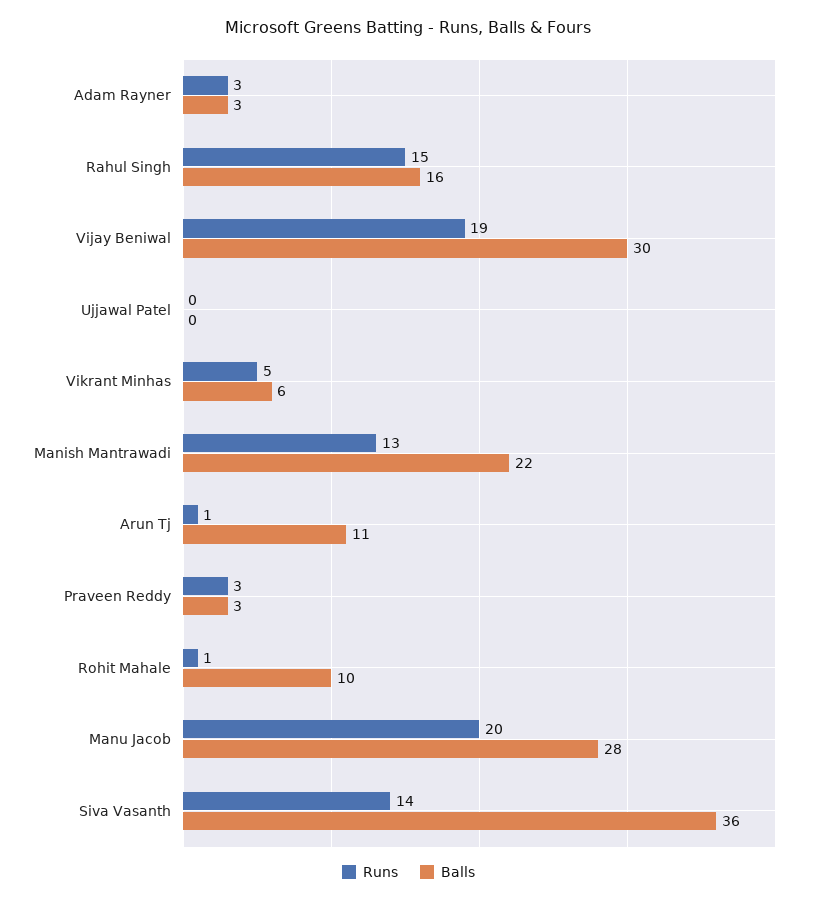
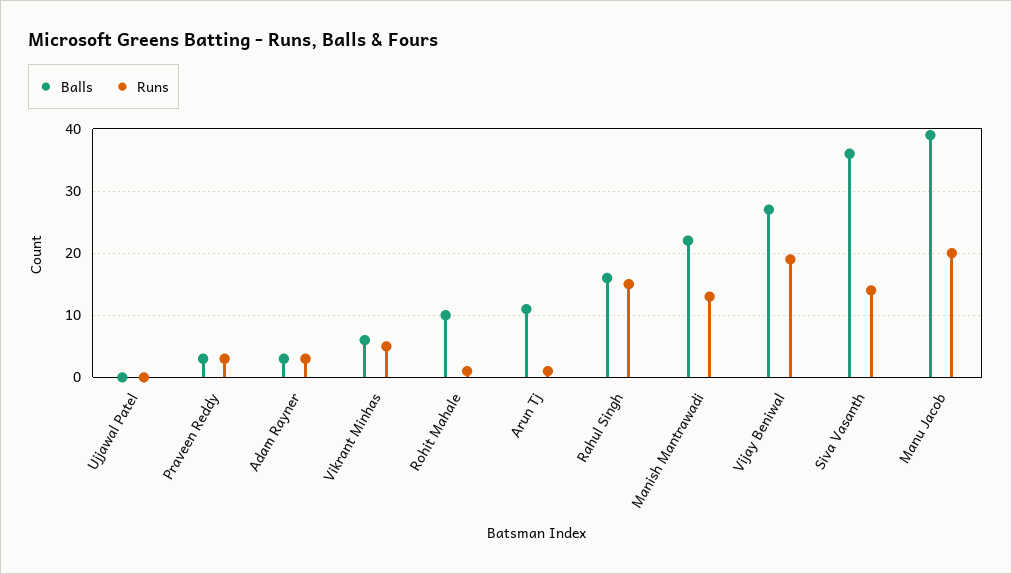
Balls, Vijay Beniwal: 30 -> 27
Balls, Manu Jacob: 28 -> 39

